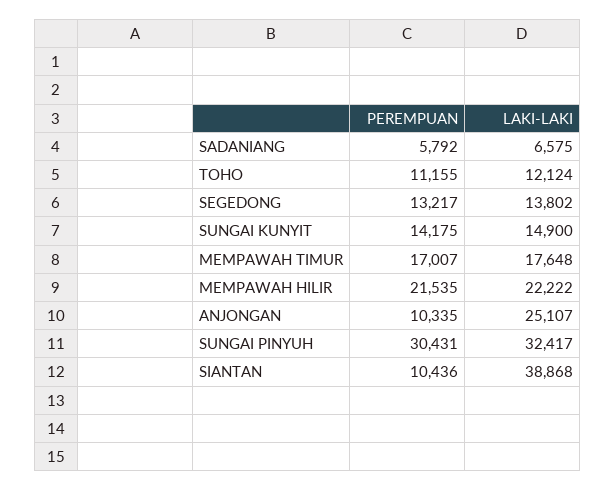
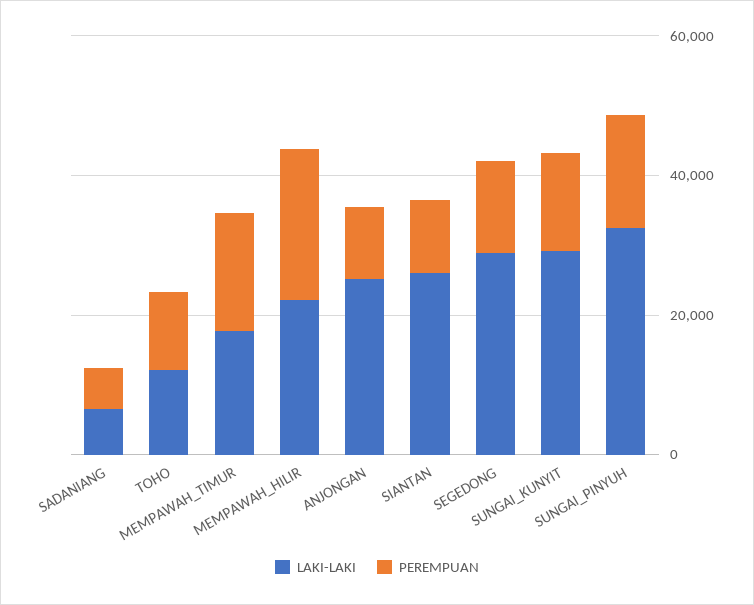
LAKI-LAKI, SEGEDONG: 13802 -> 30000
LAKI-LAKI, SUNGAI KUNYIT: 14900 -> 30000
PEREMPUAN, SUNGAI PINYUH: 30431 -> 15000
LAKI-LAKI, SIANTAN: 38868 -> 25000

